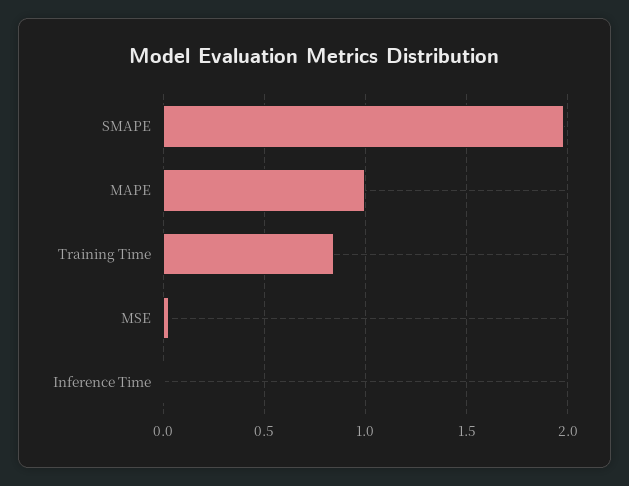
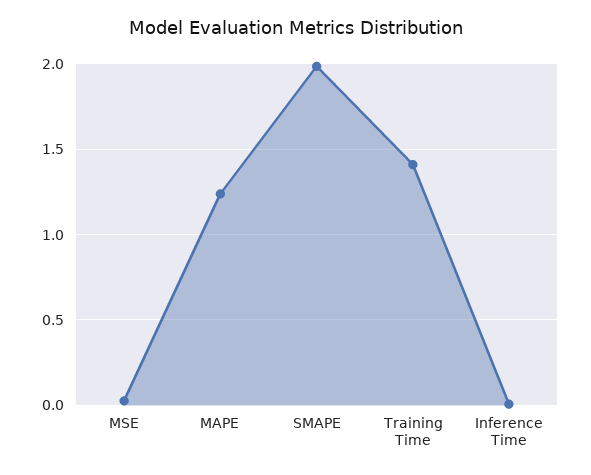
MAPE: 1 -> 1.25
Training Time: 0.85 -> 1.4

